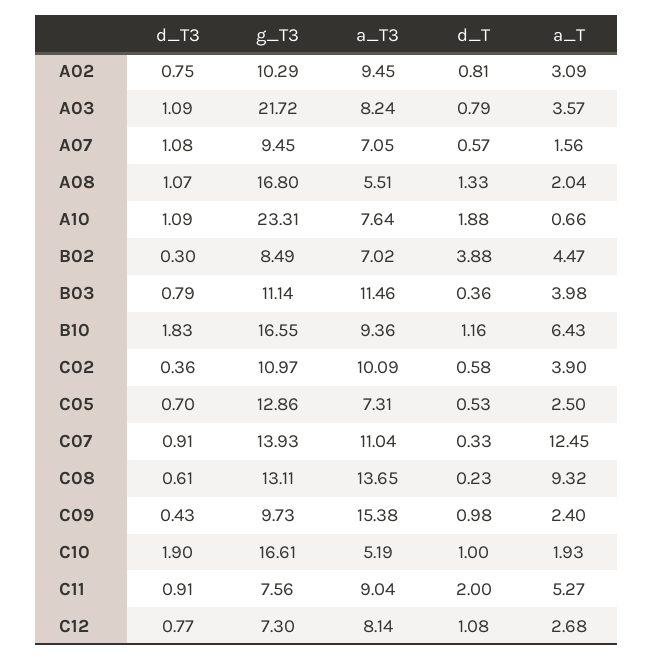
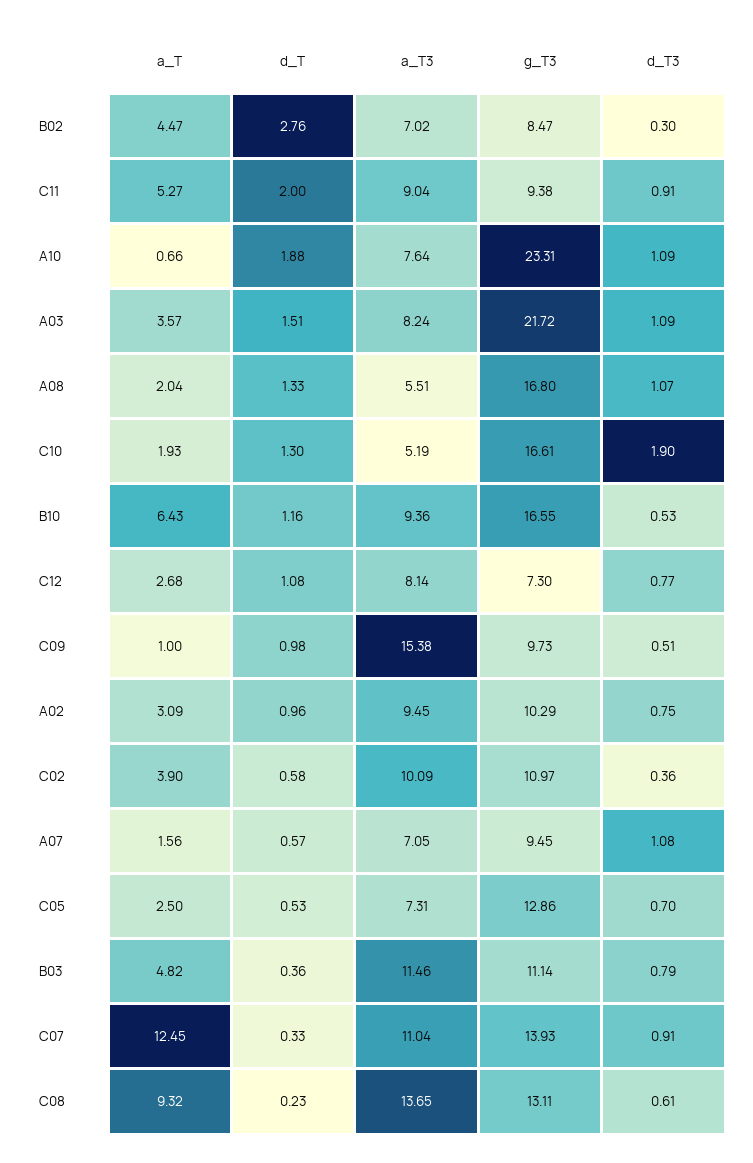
d_T, A02: 0.81 -> 0.96
d_T, A03: 0.79 -> 1.51
g_T3, B02: 8.49 -> 8.47
d_T, B02: 3.88 -> 2.76
a_T, B03: 3.98 -> 4.82
d_T3, B10: 1.83 -> 0.53
d_T3, C09: 0.43 -> 0.51
a_T, C09: 2.4 -> 1
d_T, C10: 1 -> 1.3
g_T3, C11: 7.56 -> 9.38

